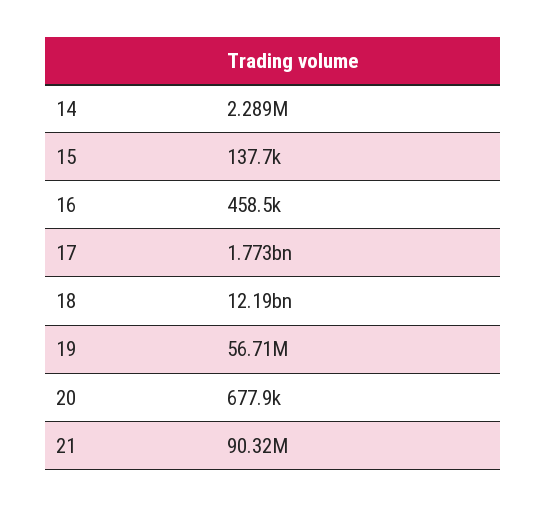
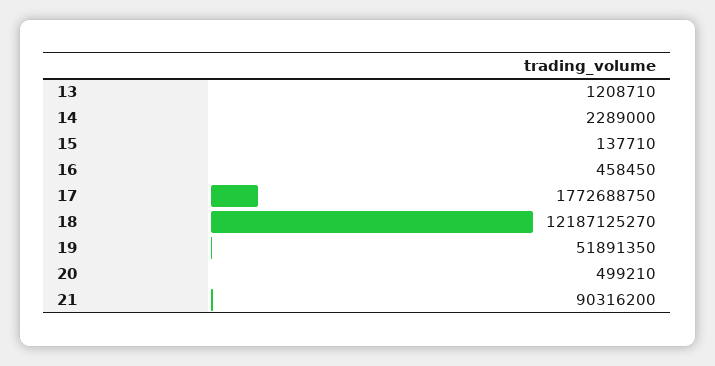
19: 56710000 -> 51891350
20: 677900 -> 499210
13: none -> 1208710

